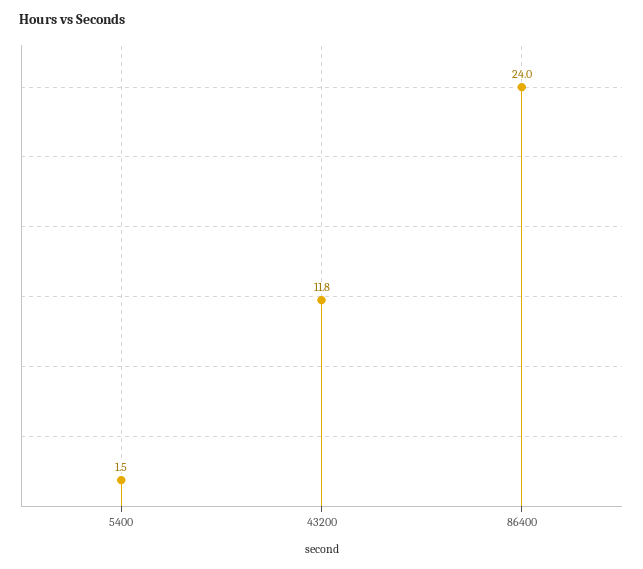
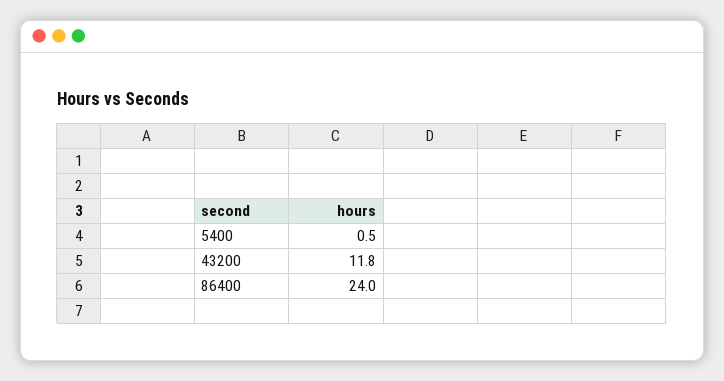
5400: 1.5 -> 0.5

